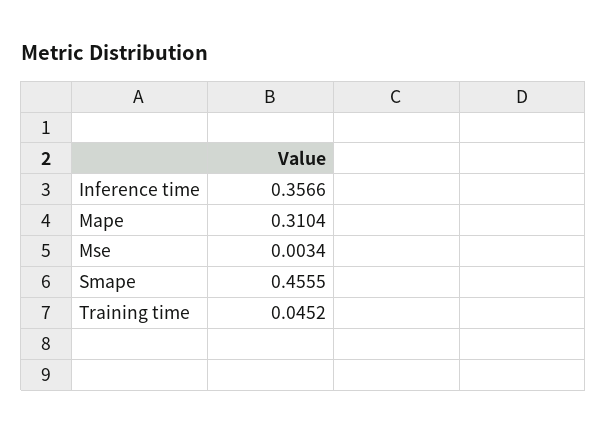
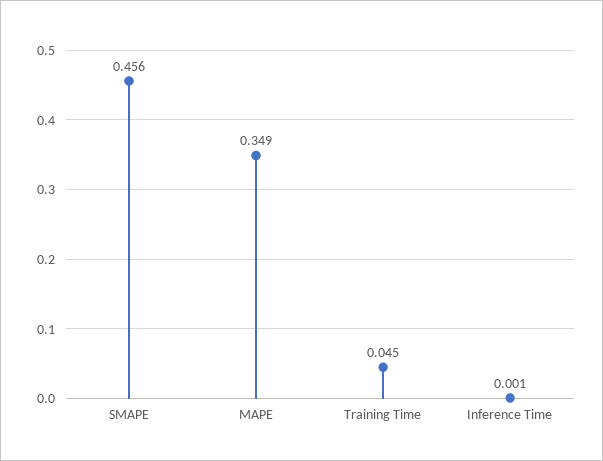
Inference time: 0.3566 -> 0.001
Mape: 0.3104 -> 0.349
Mse: 0.0034 -> none

